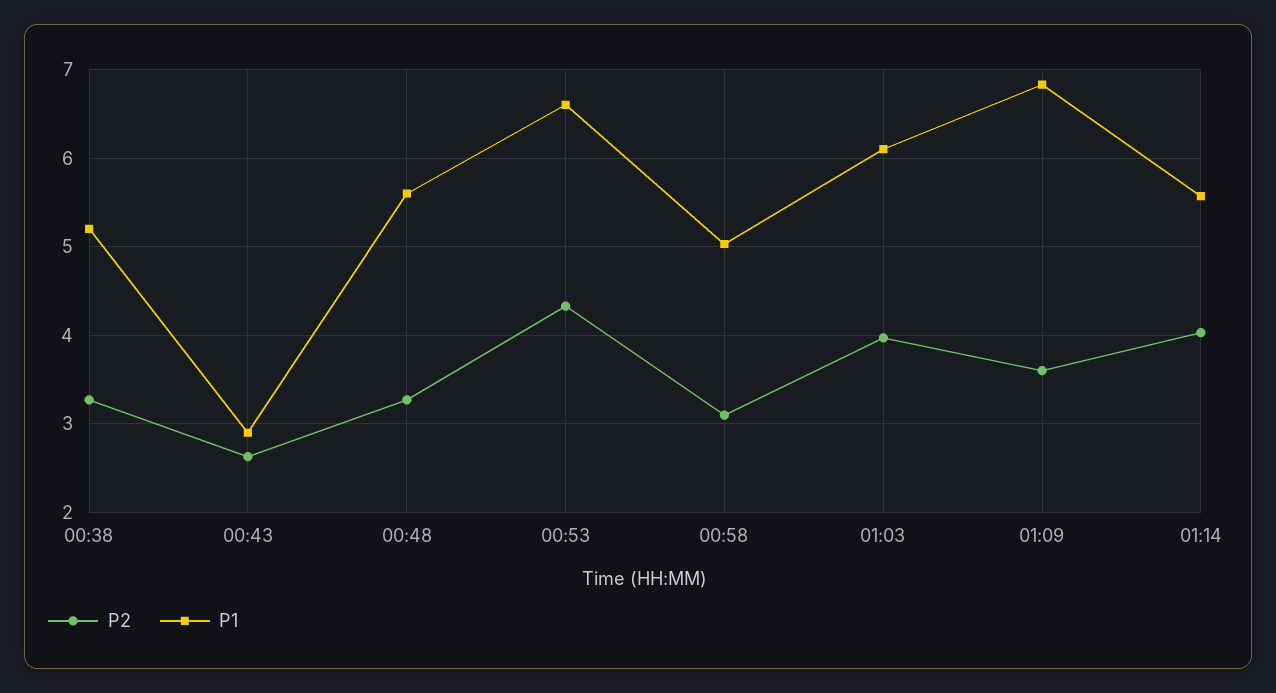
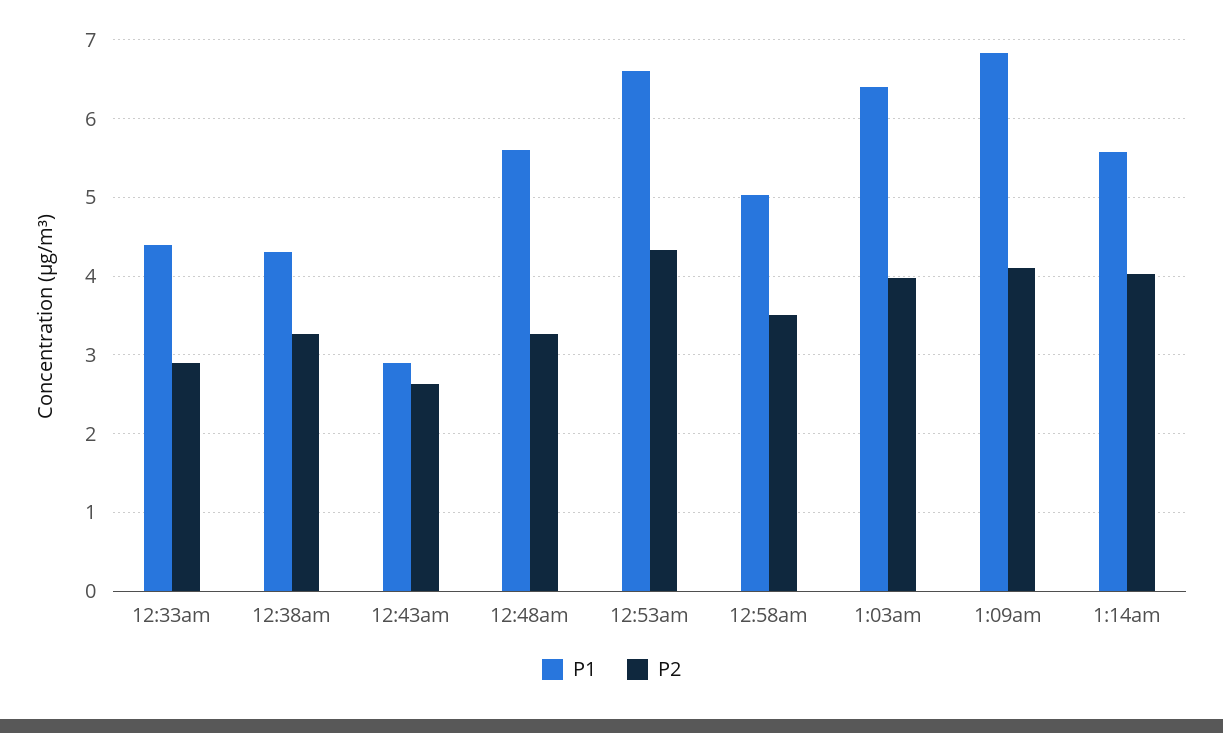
P1, 00:38: 5.2 -> 4.3
P2, 00:58: 3.1 -> 3.5
P1, 01:03: 6.1 -> 6.4
P2, 01:09: 3.6 -> 4.1
P1, 12:33am: none -> 4.4
P2, 12:33am: none -> 2.9

